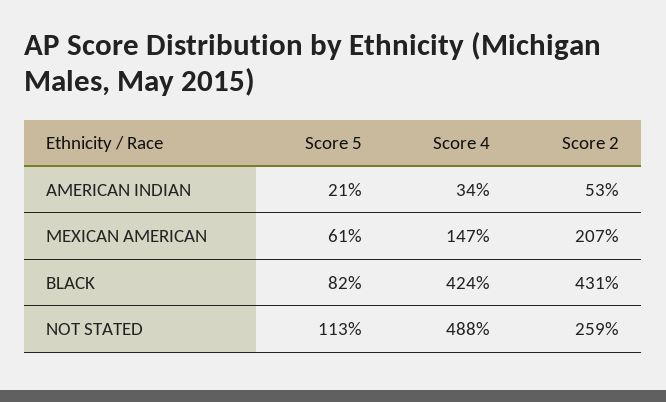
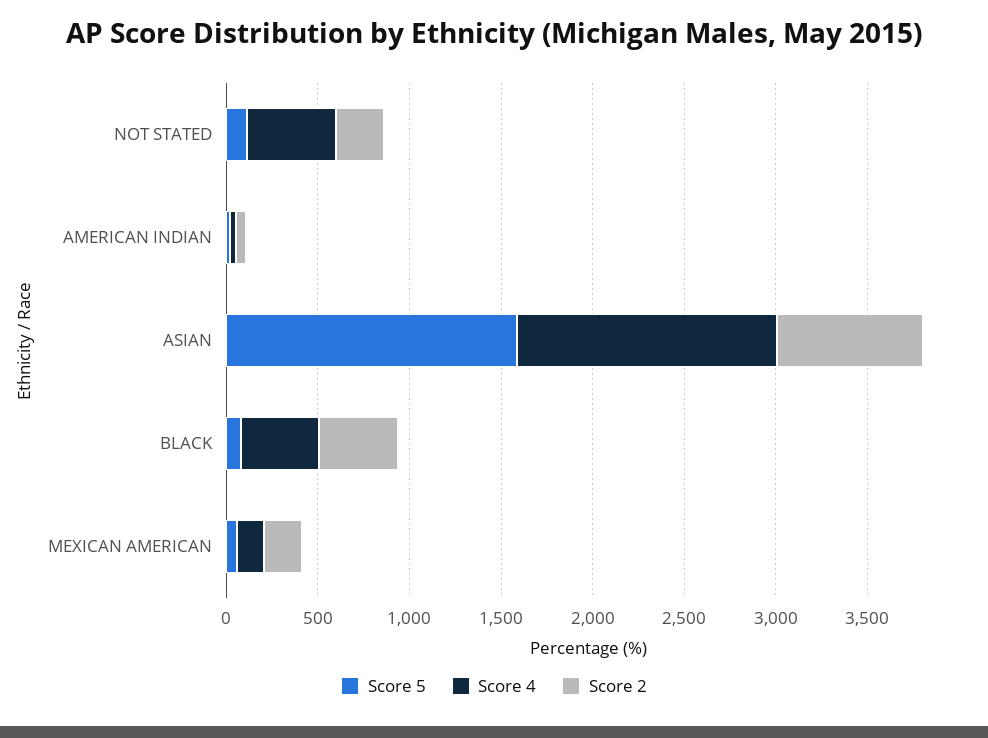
Score 5, ASIAN: none -> 1600
Score 4, ASIAN: none -> 1400
Score 2, ASIAN: none -> 800

